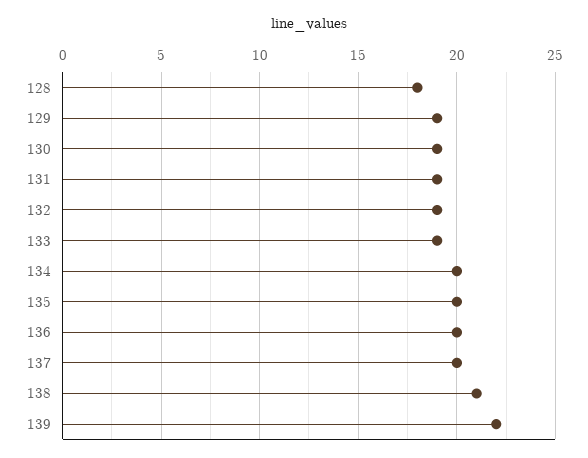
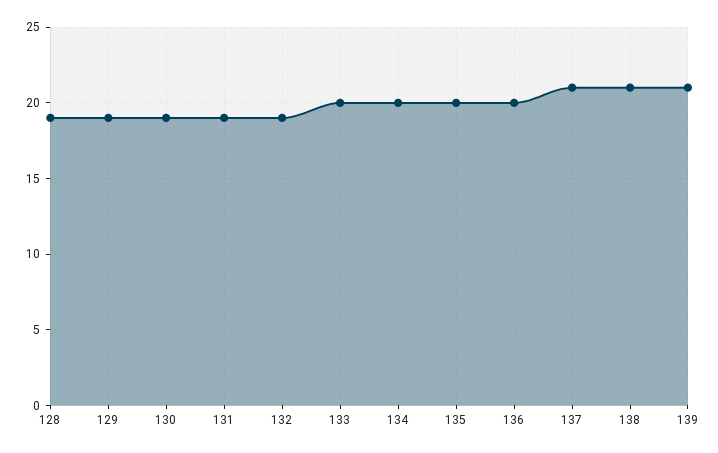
128: 18 -> 19
133: 19 -> 20
137: 20 -> 21
139: 22 -> 21

